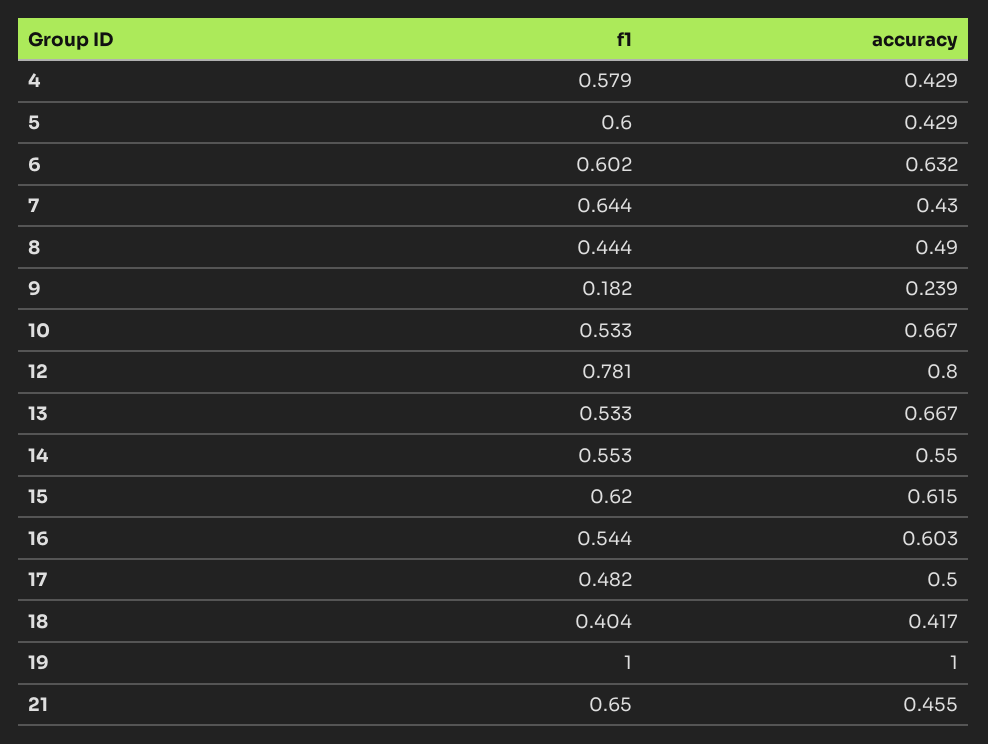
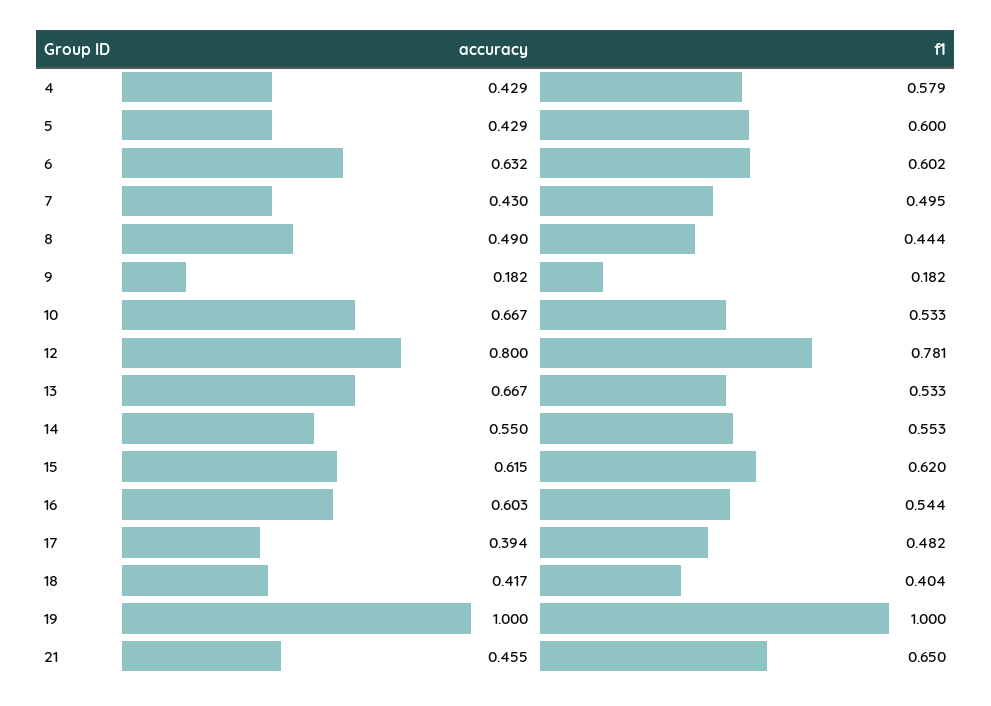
f1, 7: 0.644 -> 0.495
accuracy, 9: 0.239 -> 0.182
accuracy, 17: 0.5 -> 0.394

